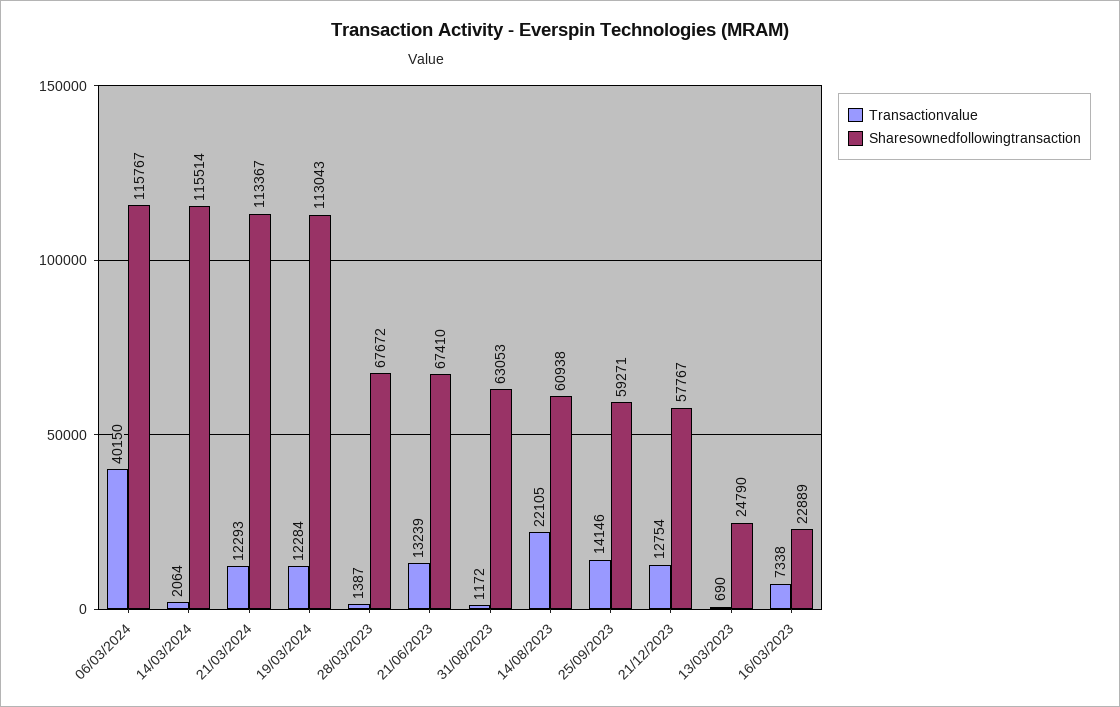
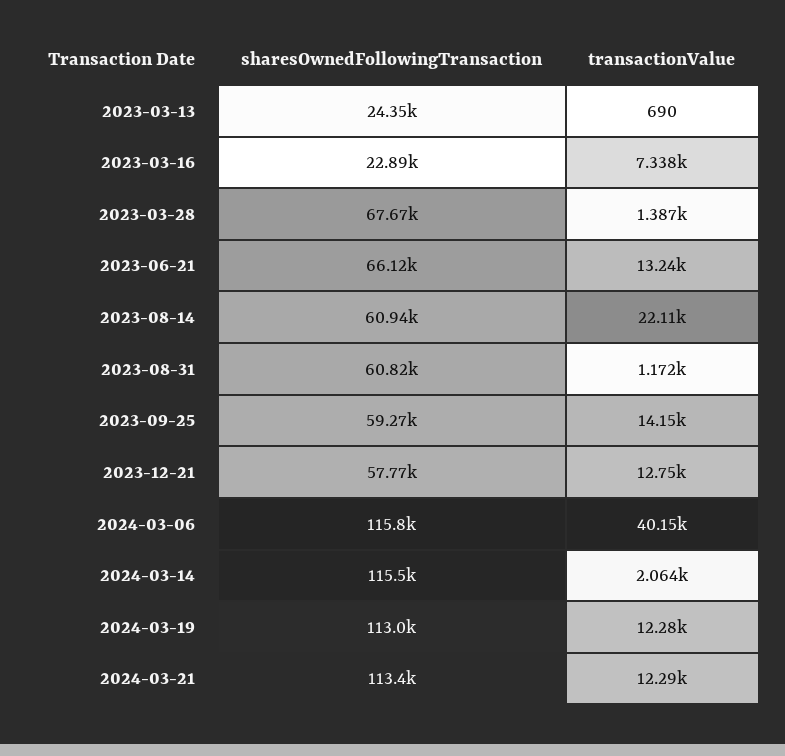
Sharesownedfollowingtransaction, 21/06/2023: 67410 -> 66120
Sharesownedfollowingtransaction, 31/08/2023: 63053 -> 60820
Sharesownedfollowingtransaction, 13/03/2023: 24790 -> 24350

